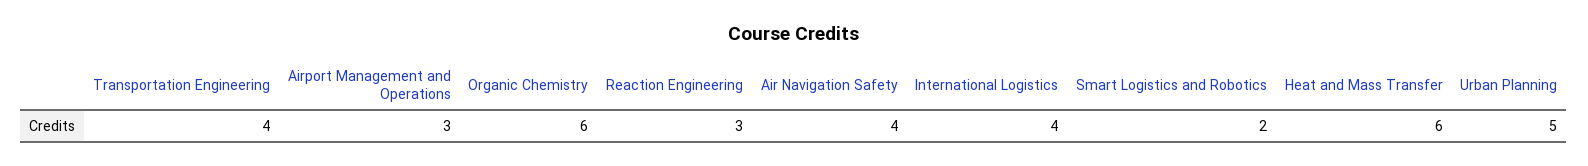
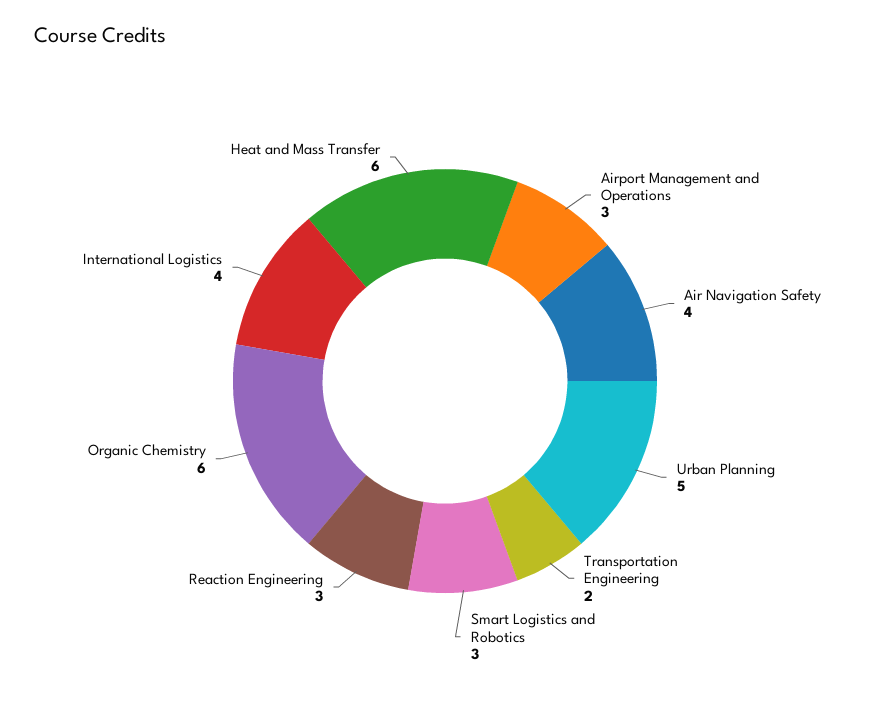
Transportation Engineering: 4 -> 2
Smart Logistics and Robotics: 2 -> 3

